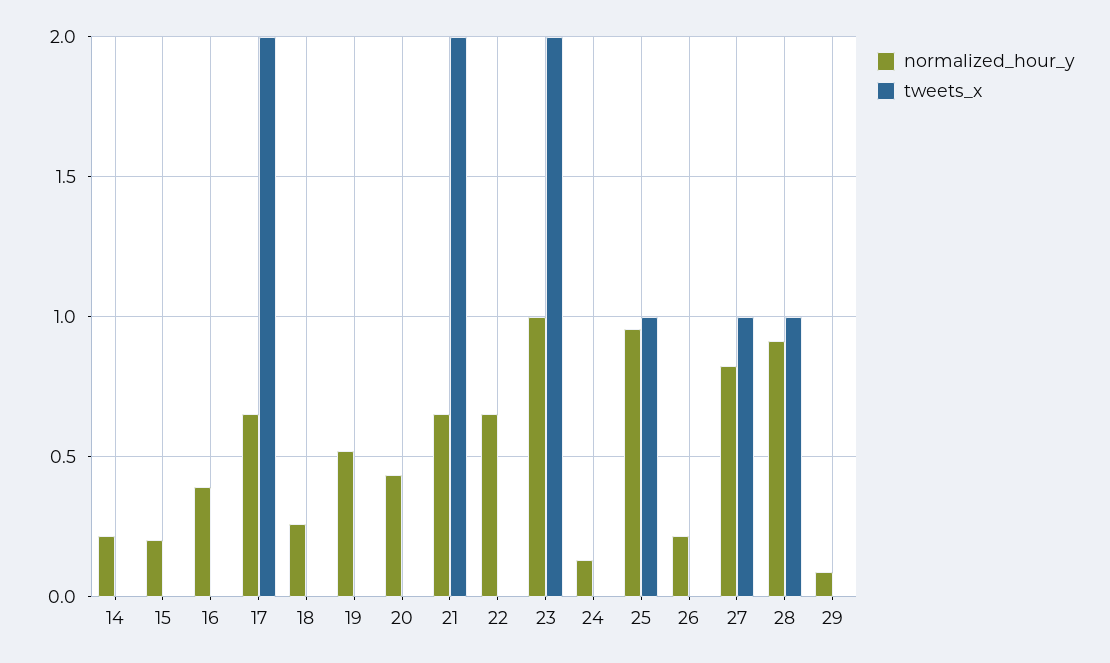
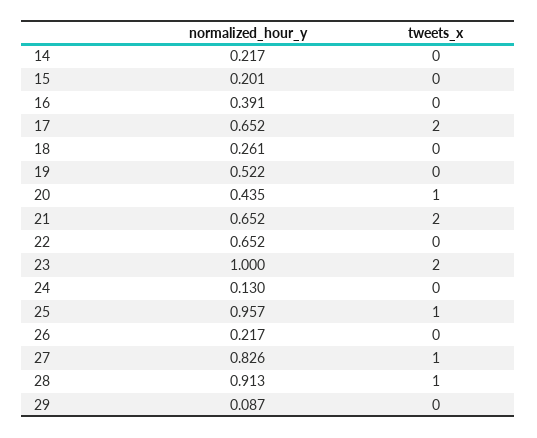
tweets_x, 20: 0 -> 1

